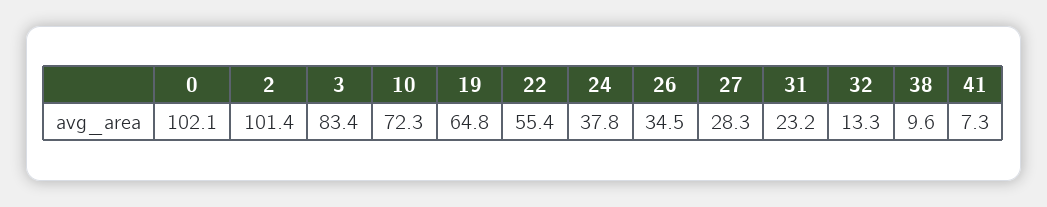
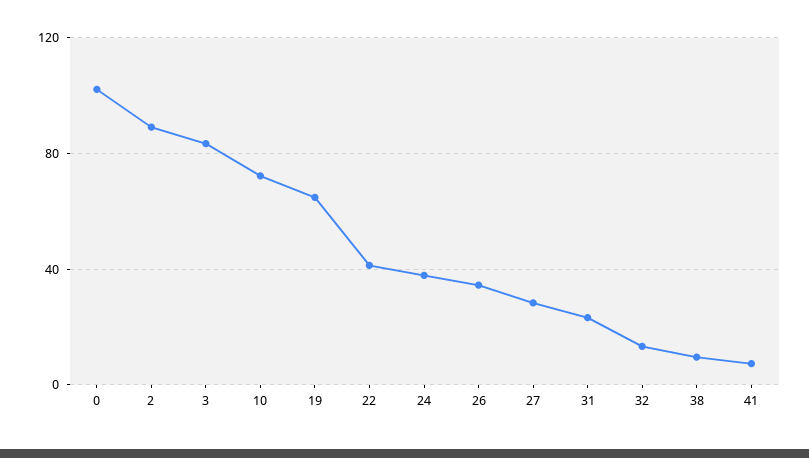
2: 101.4 -> 90
22: 55.4 -> 40

